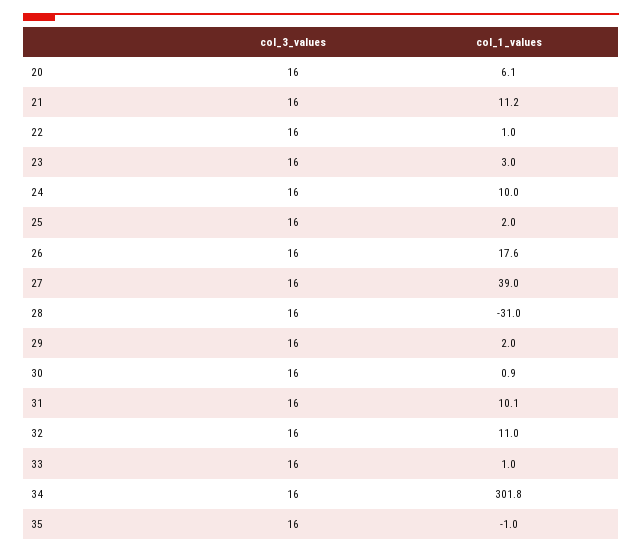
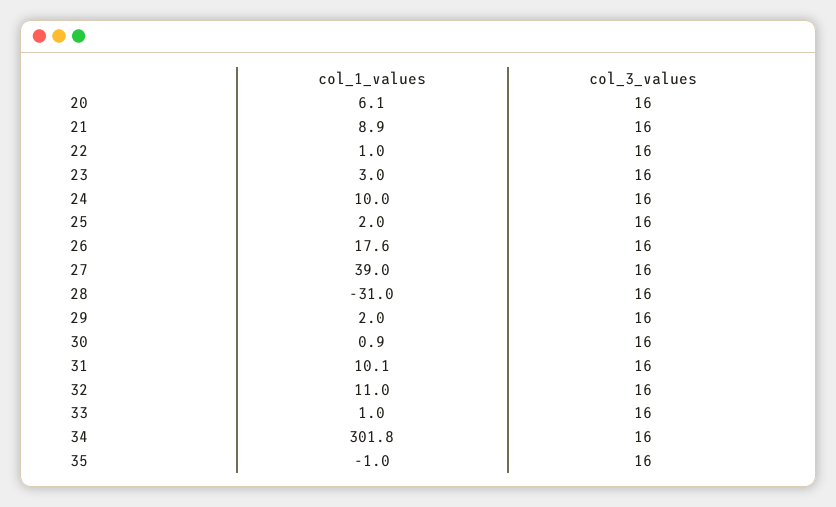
col_1_values, 21: 11.2 -> 8.9

